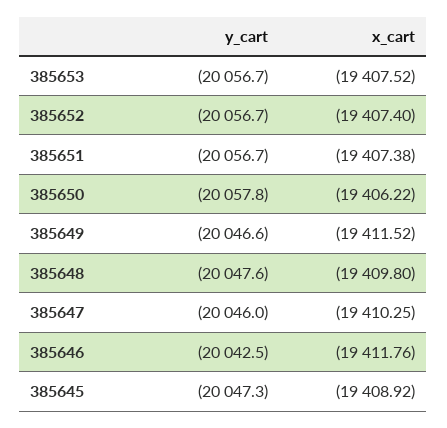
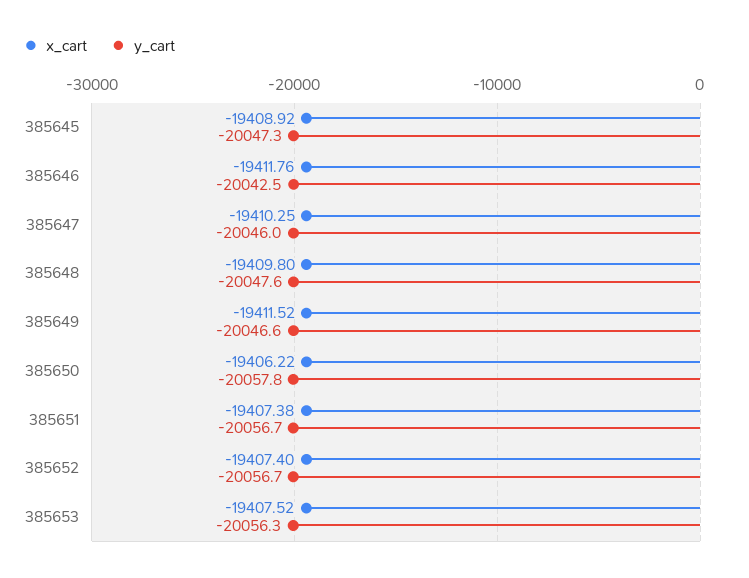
y_cart, 385653: -20056.7 -> -20056.3

